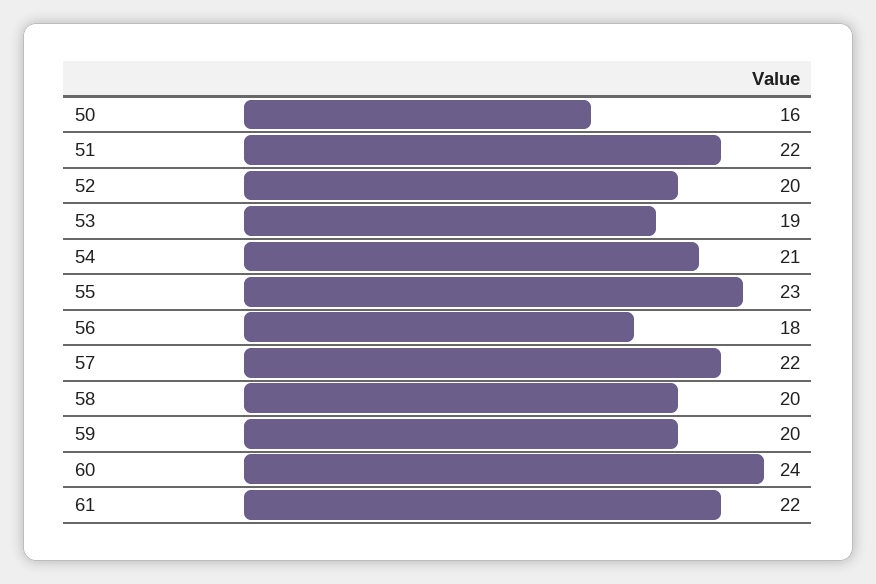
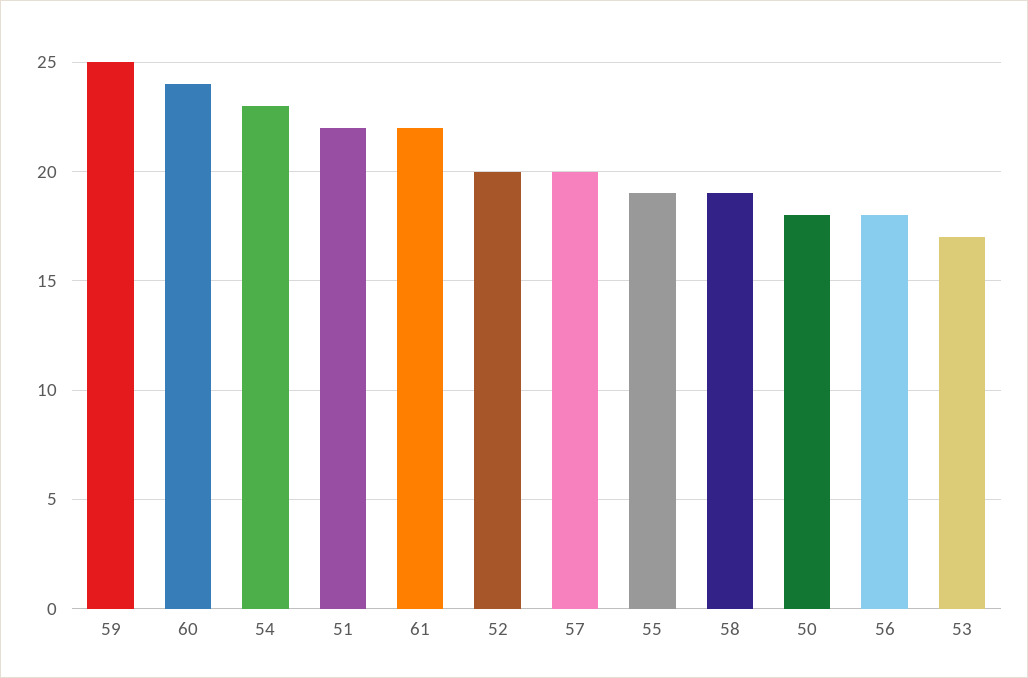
50: 16 -> 18
53: 19 -> 17
54: 21 -> 23
55: 23 -> 19
57: 22 -> 20
58: 20 -> 19
59: 20 -> 25

